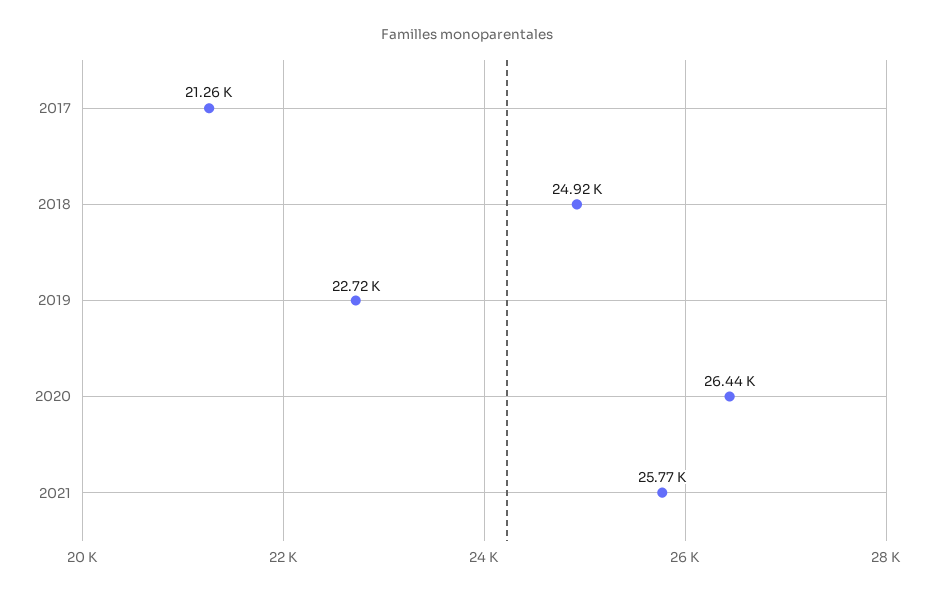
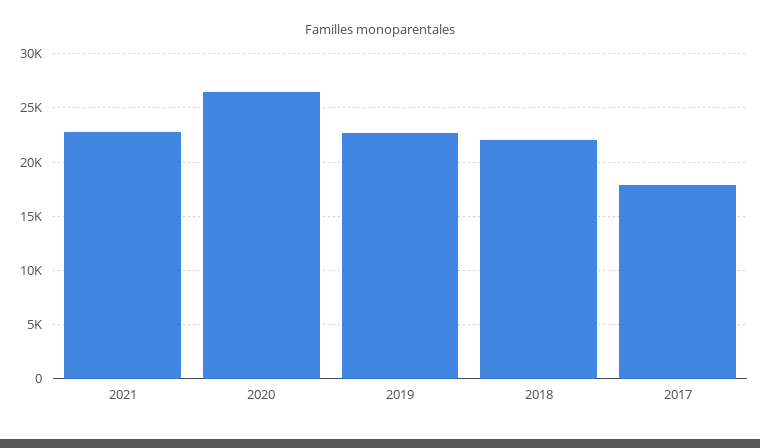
2017: 21260 -> 18000
2018: 24920 -> 22000
2021: 25770 -> 23000

